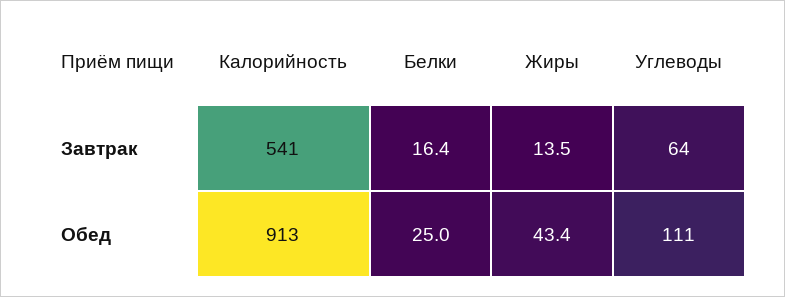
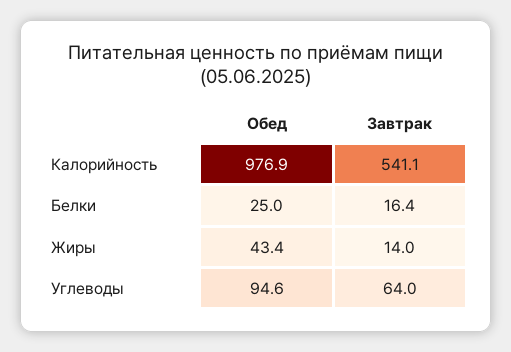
Жиры, Завтрак: 13.5 -> 14
Калорийность, Обед: 913 -> 976.9
Углеводы, Обед: 111 -> 94.6

